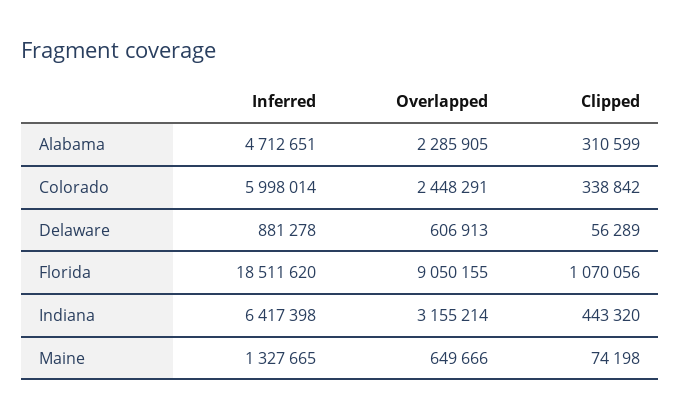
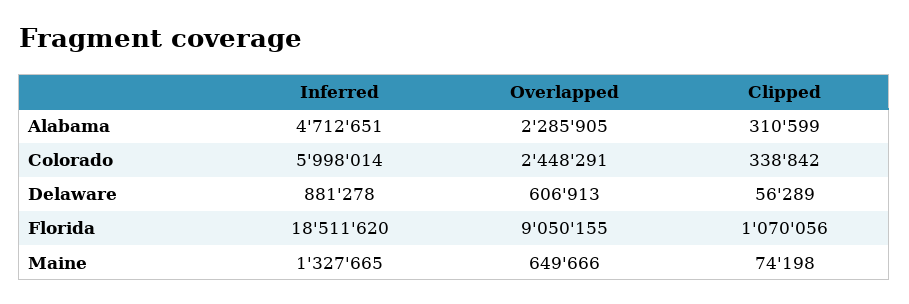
Inferred, Indiana: 6417398 -> none
Overlapped, Indiana: 3155214 -> none
Clipped, Indiana: 443320 -> none

